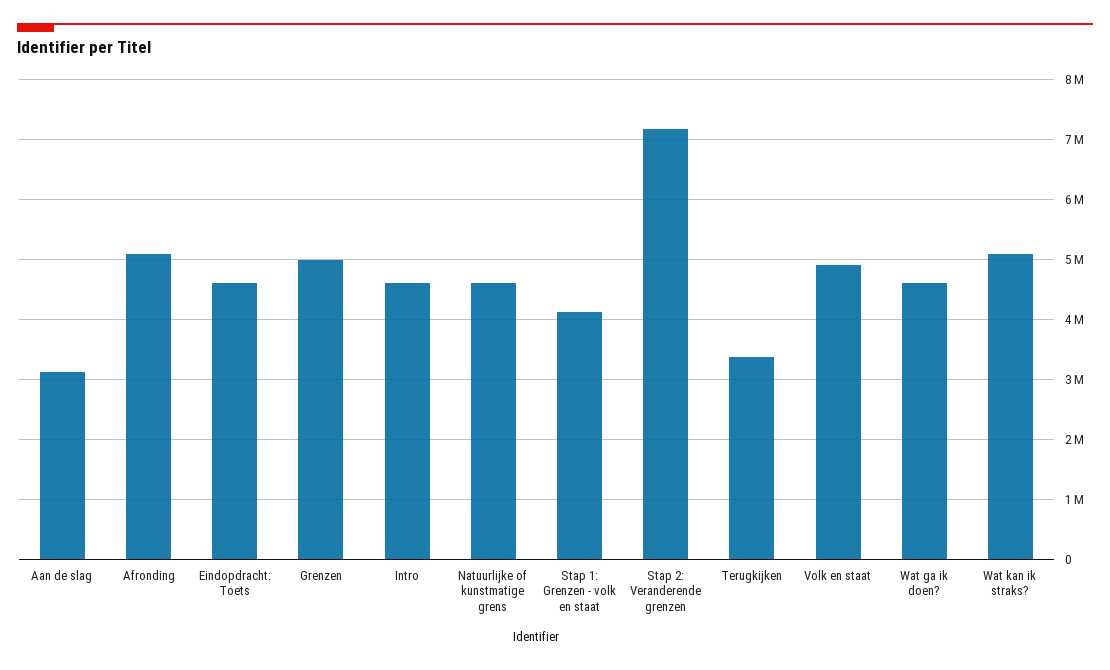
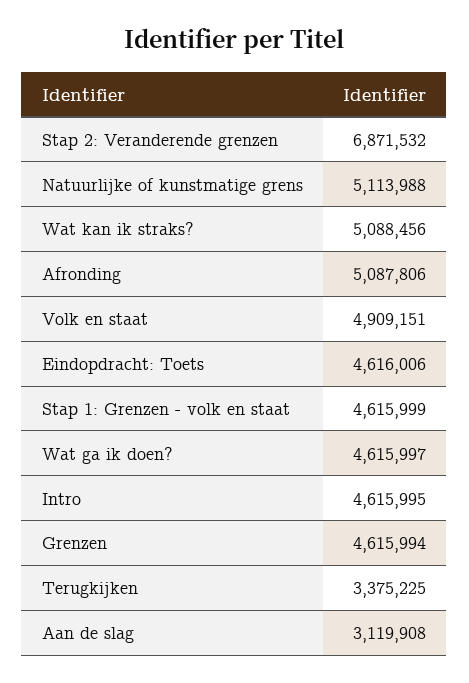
Grenzen: 5000000 -> 4615994
Natuurlijke of kunstmatige grens: 4600000 -> 5113988
Stap 1: Grenzen - volk en staat: 4100000 -> 4615999
Stap 2: Veranderende grenzen: 7200000 -> 6871532

